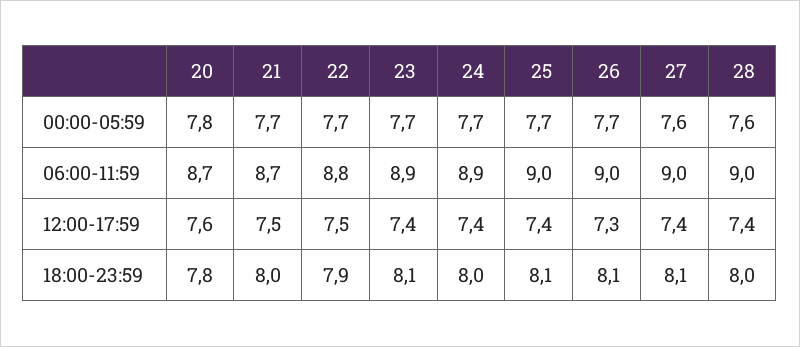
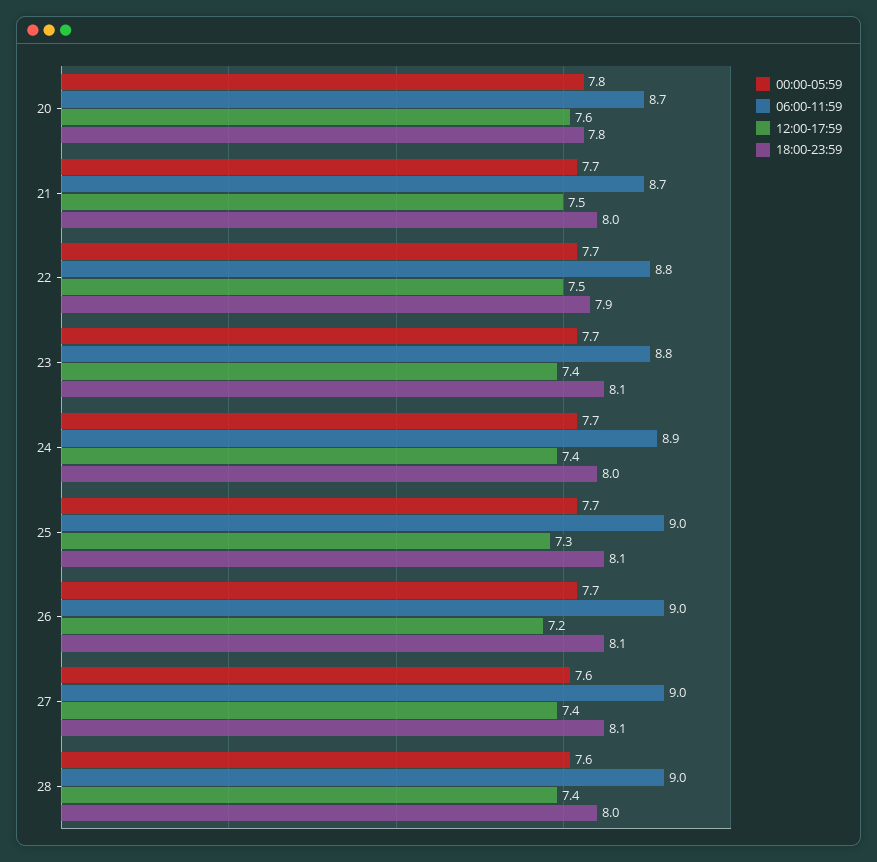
06:00-11:59, 23: 8.9 -> 8.8
12:00-17:59, 25: 7.4 -> 7.3
12:00-17:59, 26: 7.3 -> 7.2

